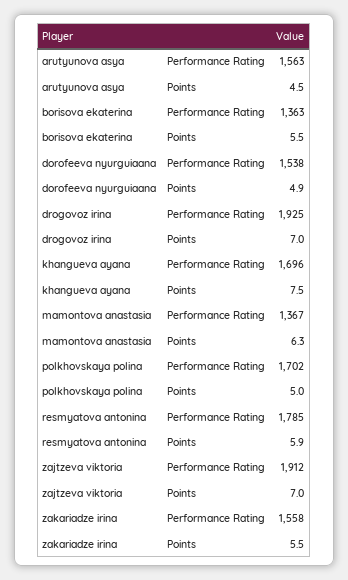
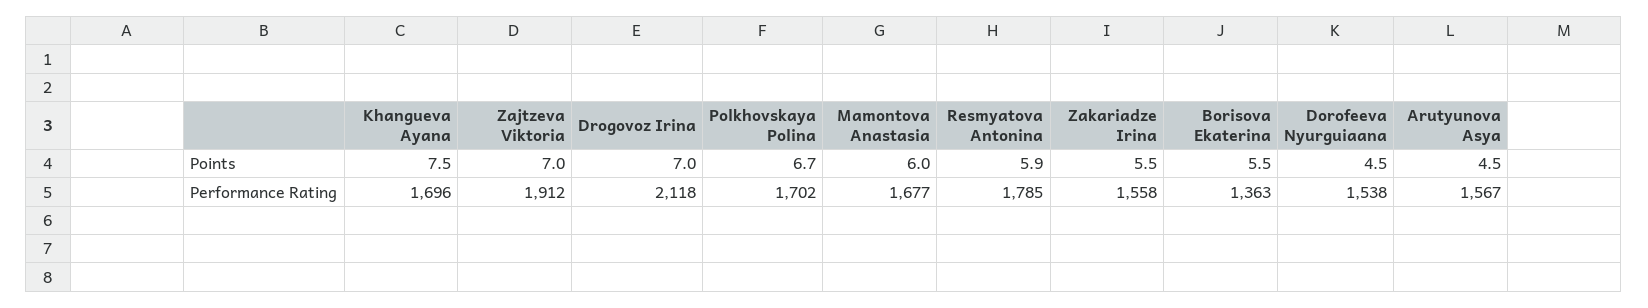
arutyunova asya, Performance Rating: 1563 -> 1567
dorofeeva nyurguiaana, Points: 4.9 -> 4.5
drogovoz irina, Performance Rating: 1925 -> 2118
mamontova anastasia, Performance Rating: 1367 -> 1677
mamontova anastasia, Points: 6.3 -> 6
polkhovskaya polina, Points: 5 -> 6.7

